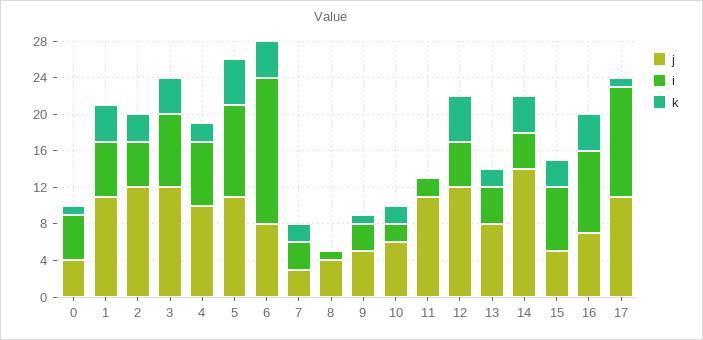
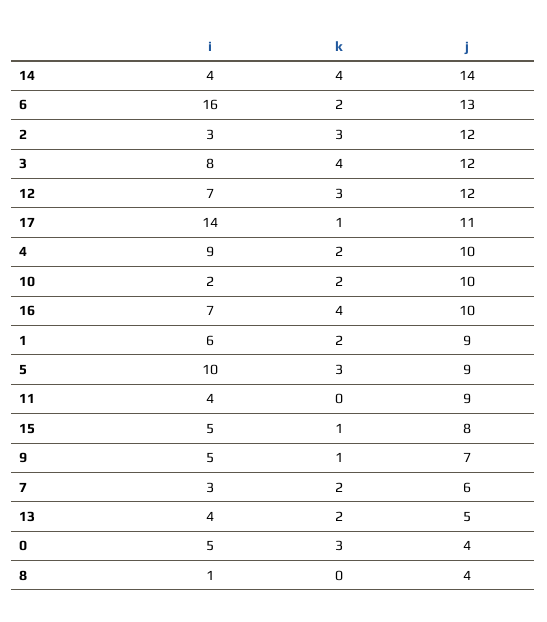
k, 0: 1 -> 3
j, 1: 11 -> 9
k, 1: 4 -> 2
i, 2: 5 -> 3
i, 4: 7 -> 9
j, 5: 11 -> 9
k, 5: 5 -> 3
j, 6: 8 -> 13
k, 6: 4 -> 2
j, 7: 3 -> 6
j, 9: 5 -> 7
i, 9: 3 -> 5
j, 10: 6 -> 10
j, 11: 11 -> 9
i, 11: 2 -> 4
i, 12: 5 -> 7
k, 12: 5 -> 3
j, 13: 8 -> 5
j, 15: 5 -> 8
i, 15: 7 -> 5
k, 15: 3 -> 1
j, 16: 7 -> 10
i, 16: 9 -> 7
i, 17: 12 -> 14

